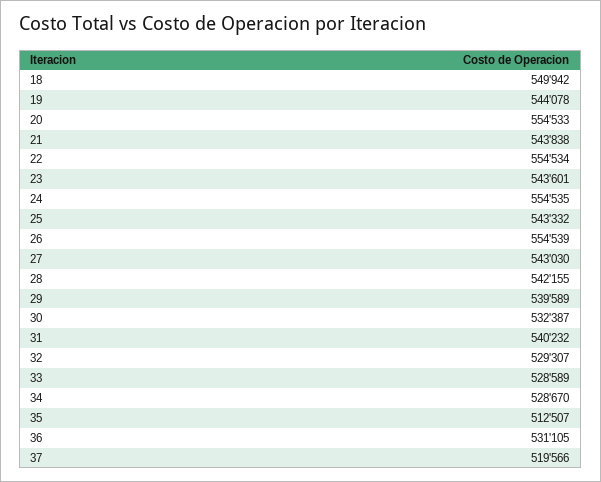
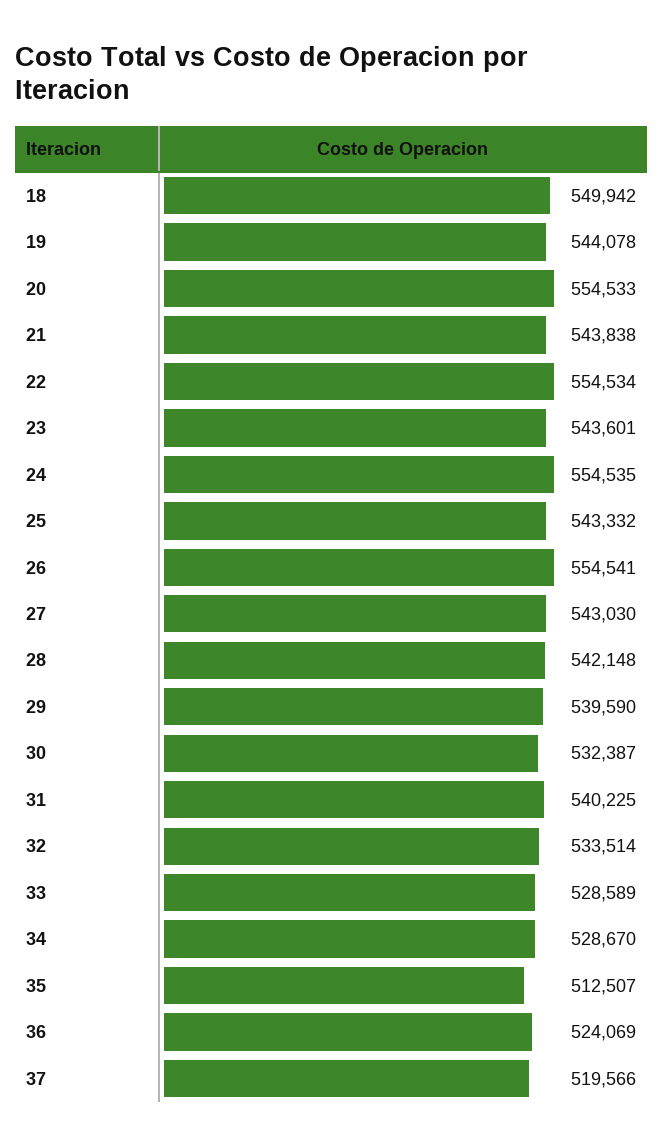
26: 554539 -> 554541
28: 542155 -> 542148
29: 539589 -> 539590
31: 540232 -> 540225
32: 529307 -> 533514
36: 531105 -> 524069

